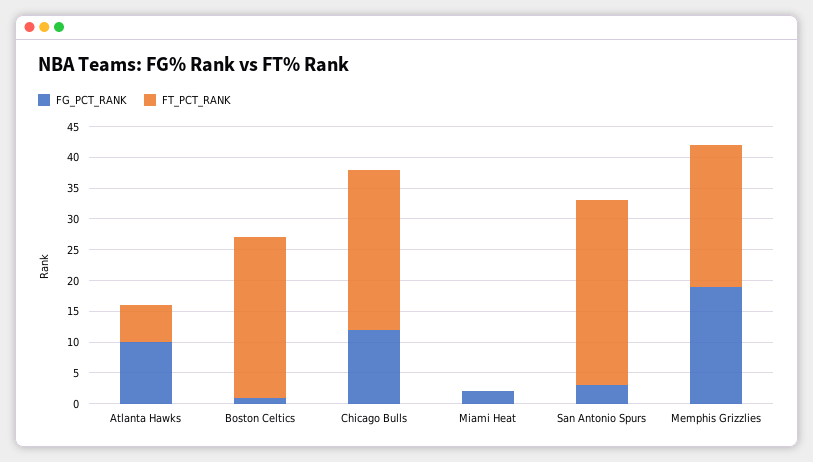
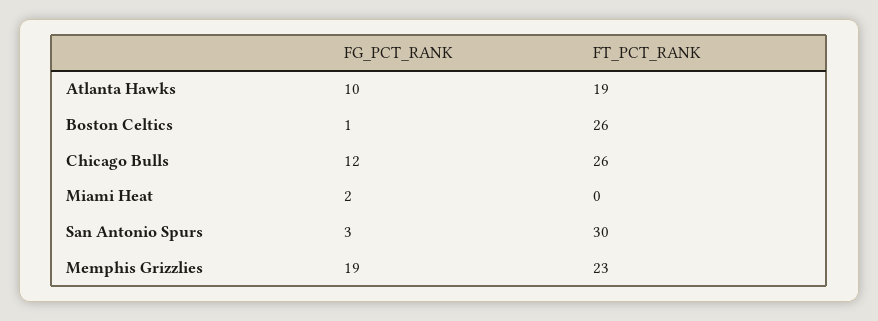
FT_PCT_RANK, Atlanta Hawks: 5 -> 19

